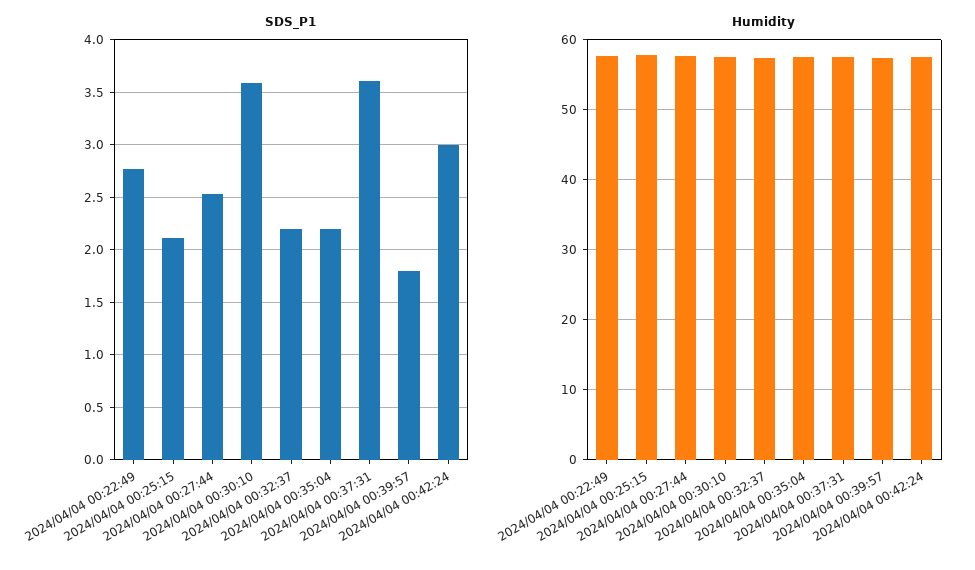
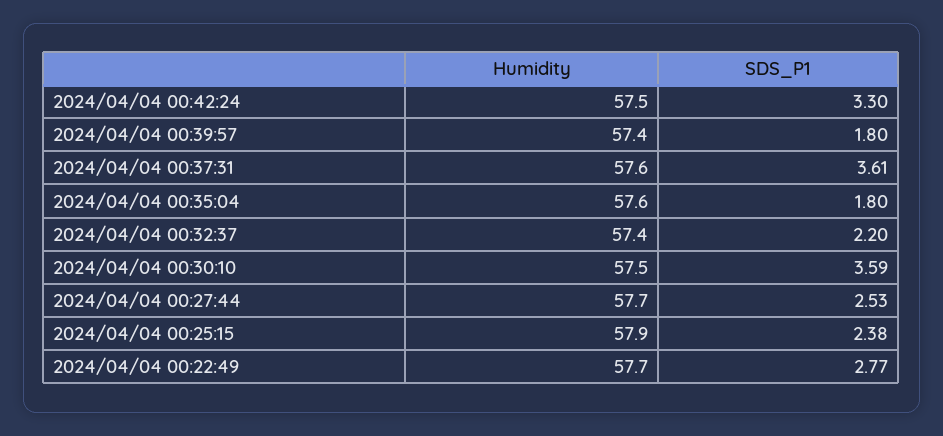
SDS_P1, 2024/04/04 00:25:15: 2.1 -> 2.38
SDS_P1, 2024/04/04 00:35:04: 2.2 -> 1.8
SDS_P1, 2024/04/04 00:42:24: 3 -> 3.3

